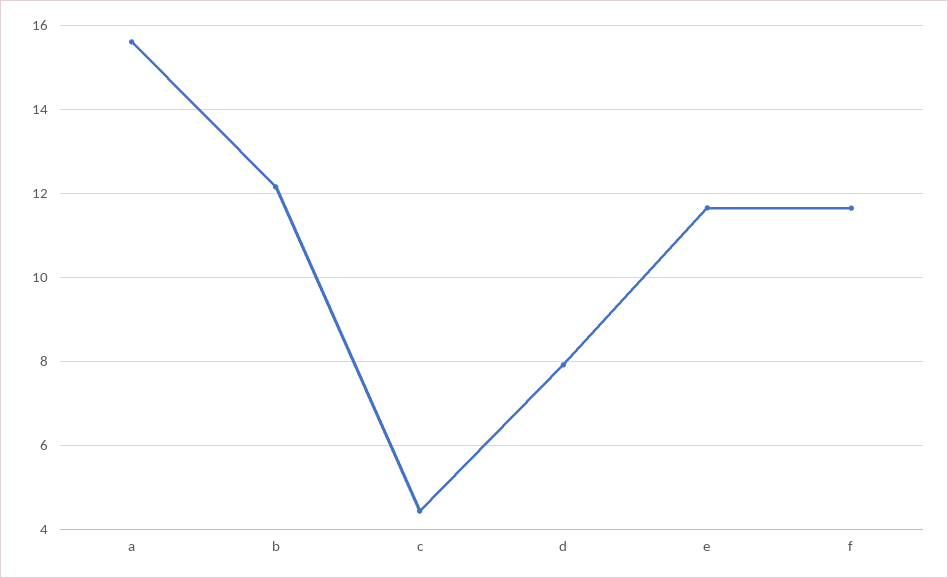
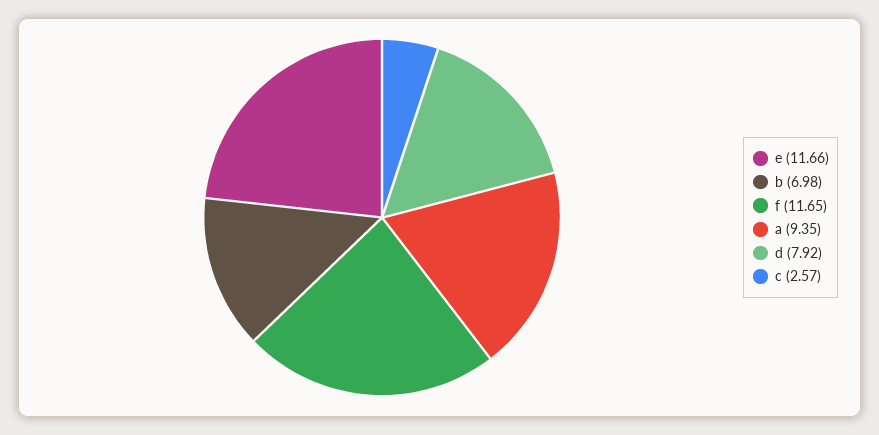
a: 15.6 -> 9.35
b: 12.2 -> 6.98
c: 4.4 -> 2.57

